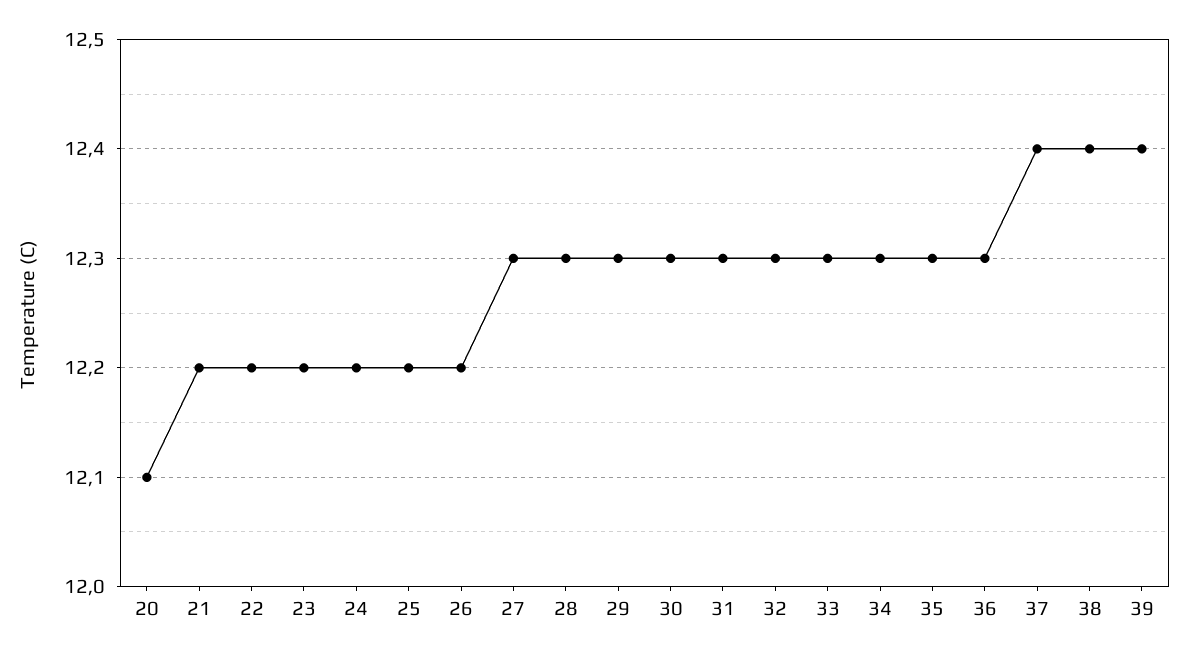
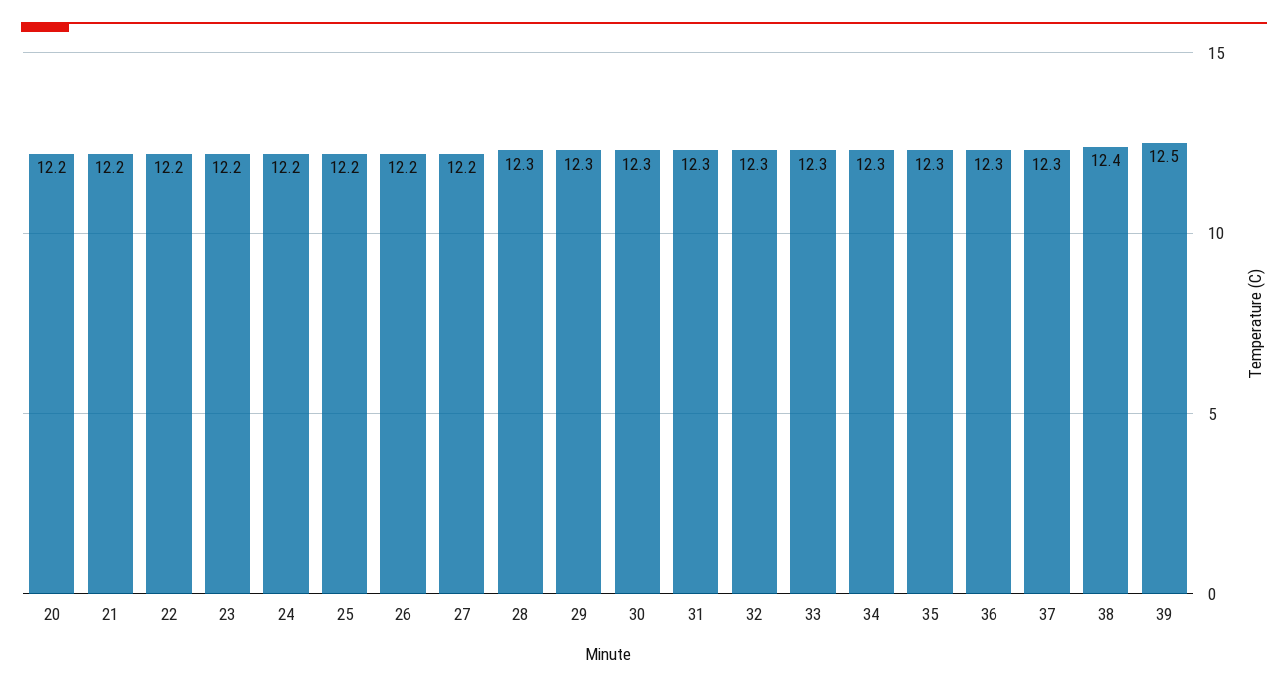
20: 12.1 -> 12.2
27: 12.3 -> 12.2
37: 12.4 -> 12.3
39: 12.4 -> 12.5

